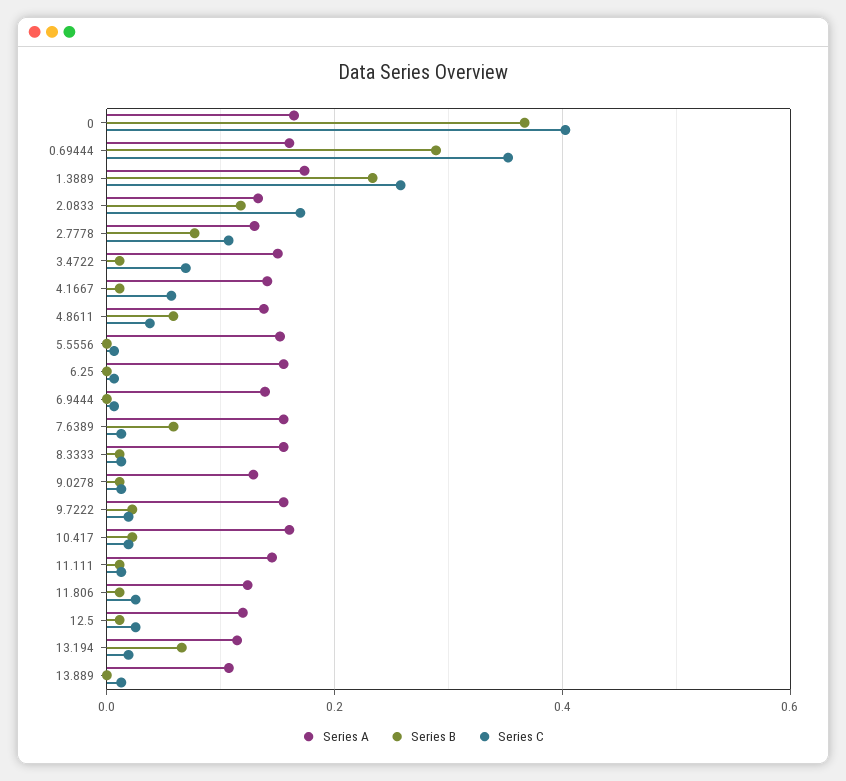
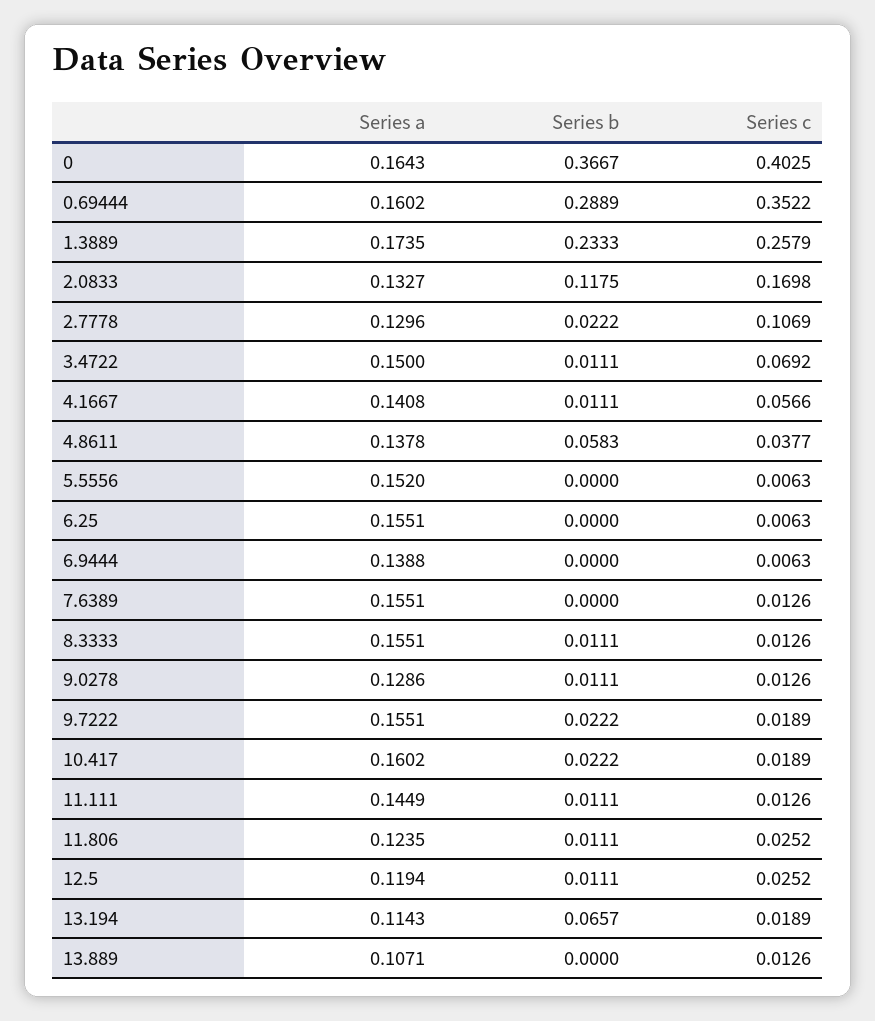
Series B, 2.7778: 0.08 -> 0.0222
Series B, 7.6389: 0.06 -> 0

